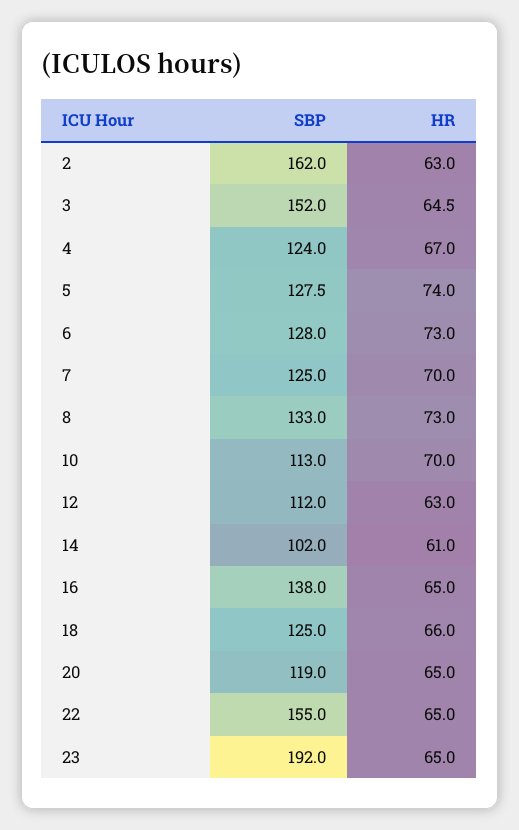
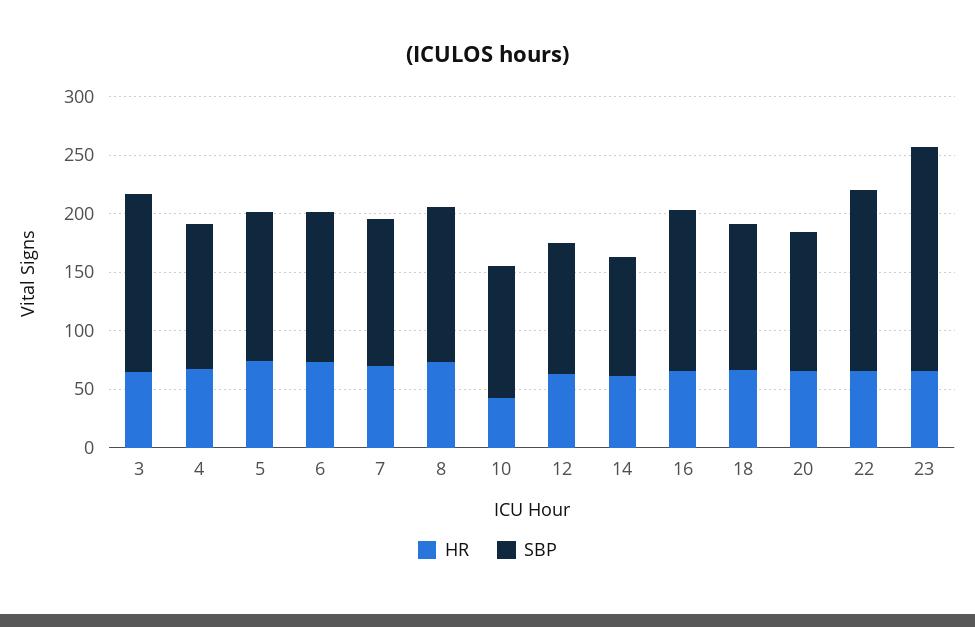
SBP, 2: 162 -> none
HR, 2: 63 -> none
HR, 10: 70 -> 40

